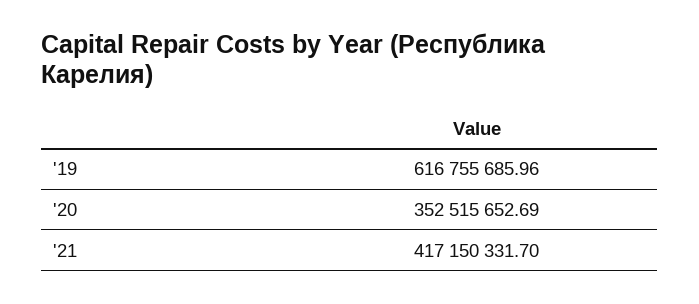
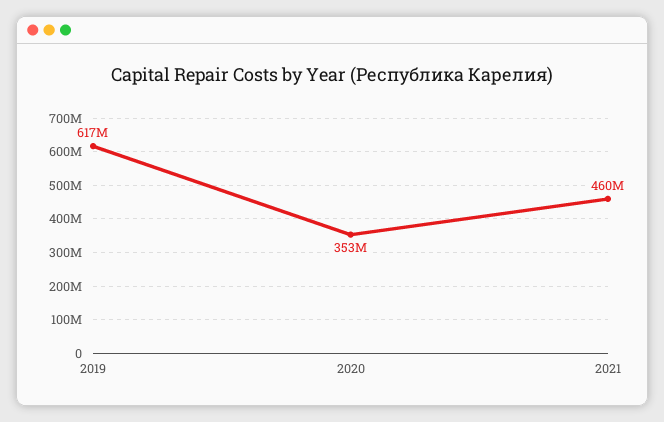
'21: 417150331.7 -> 460000000

